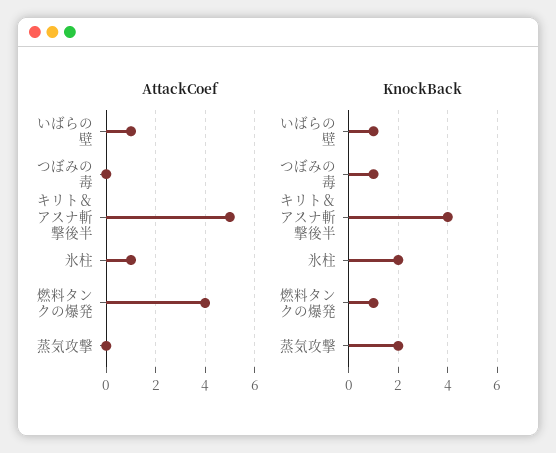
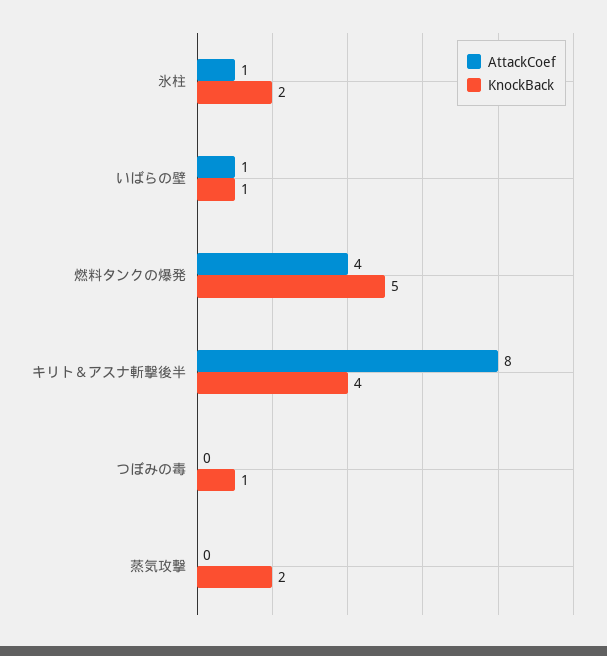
AttackCoef, キリト＆アスナ斬撃後半: 5 -> 8
KnockBack, 燃料タンクの爆発: 1 -> 5

